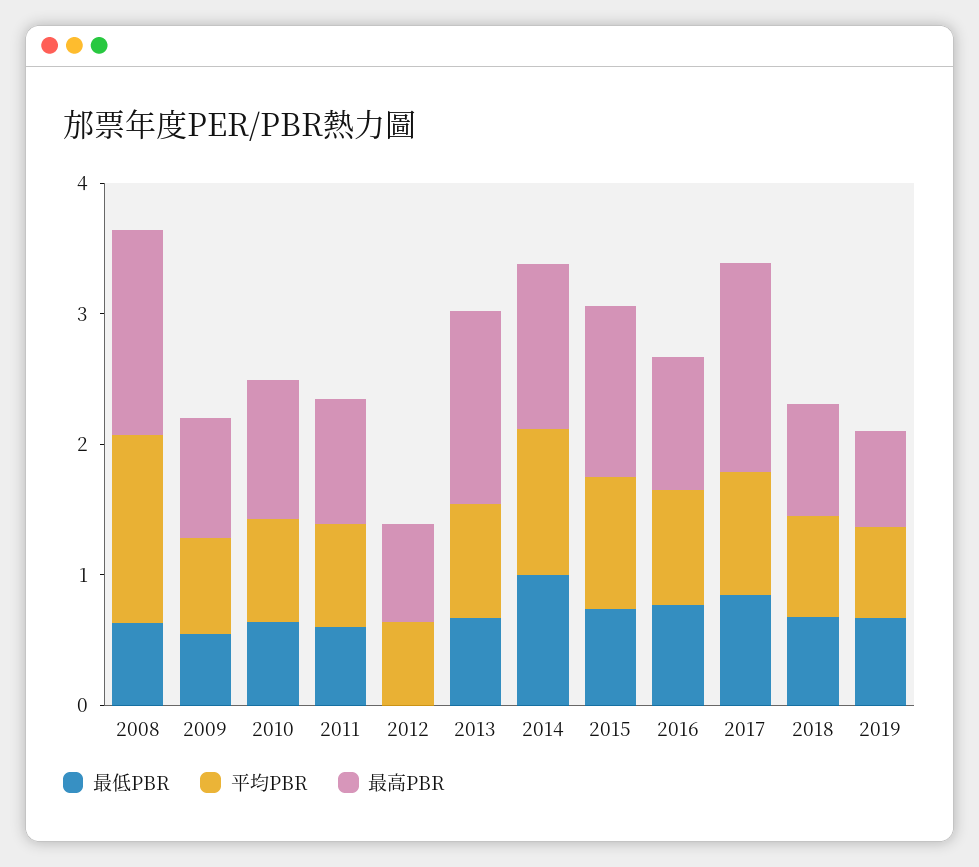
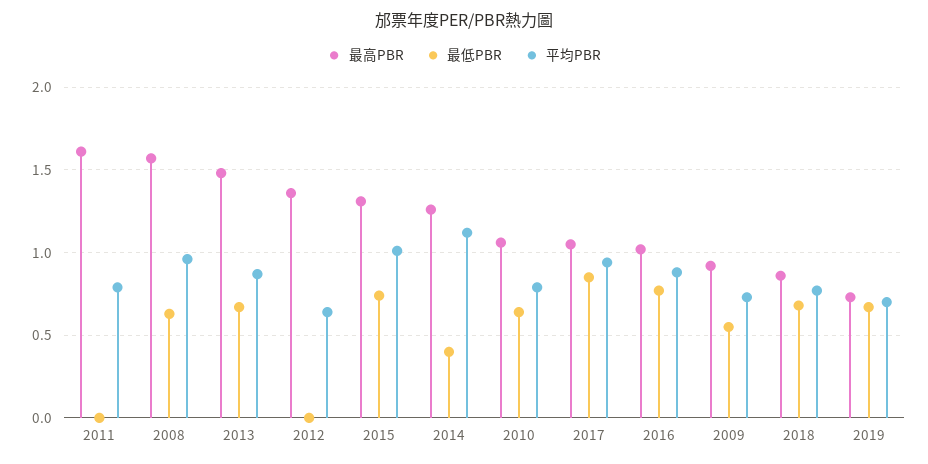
平均PBR, 2008: 1.4 -> 0.95
最低PBR, 2011: 0.6 -> 0
最高PBR, 2011: 1 -> 1.6
最高PBR, 2012: 0.8 -> 1.35
最低PBR, 2014: 1 -> 0.4
最高PBR, 2017: 1.6 -> 1.05

